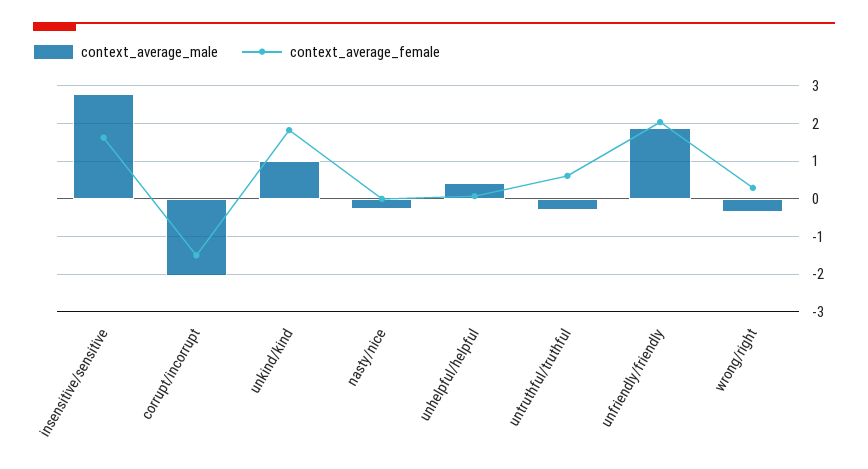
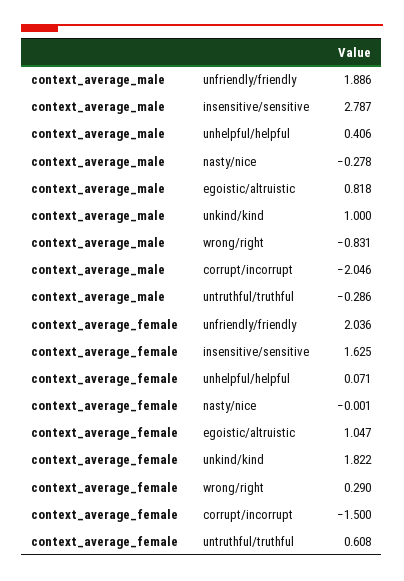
context_average_male, wrong/right: -0.4 -> -0.831
context_average_male, egoistic/altruistic: none -> 0.818
context_average_female, egoistic/altruistic: none -> 1.047

